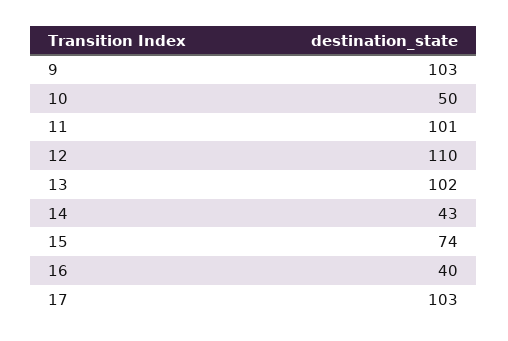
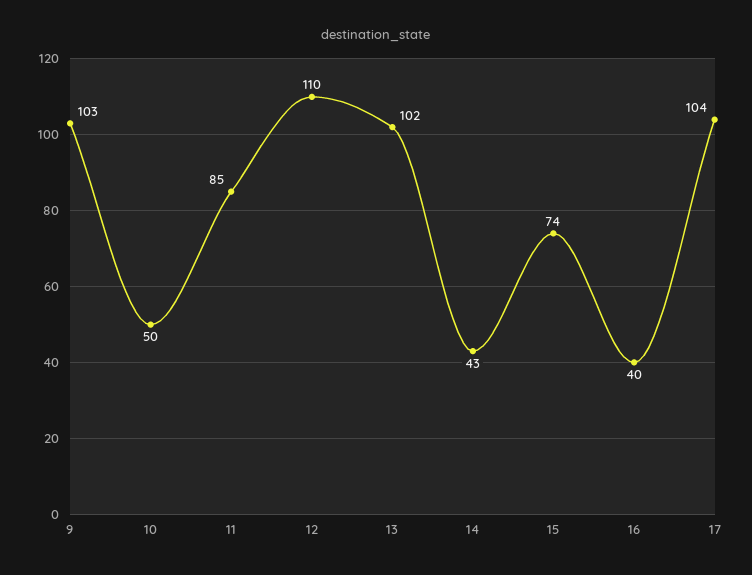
11: 101 -> 85
17: 103 -> 104

